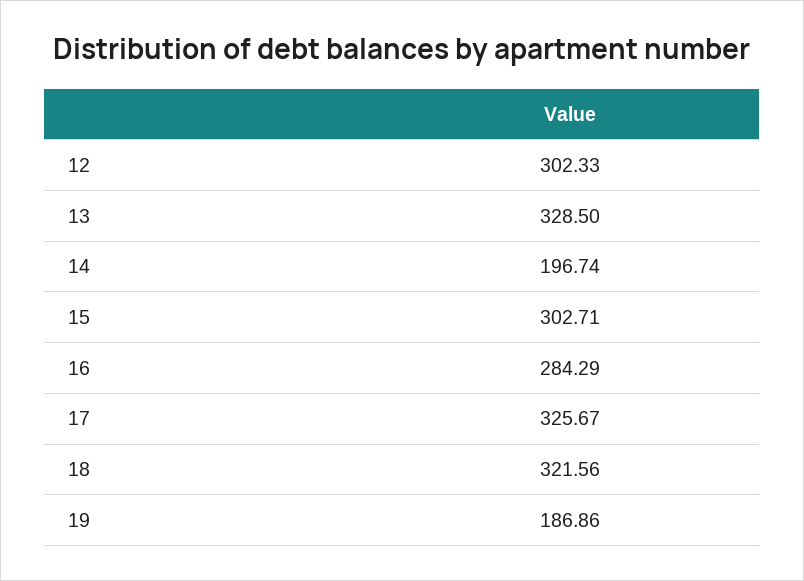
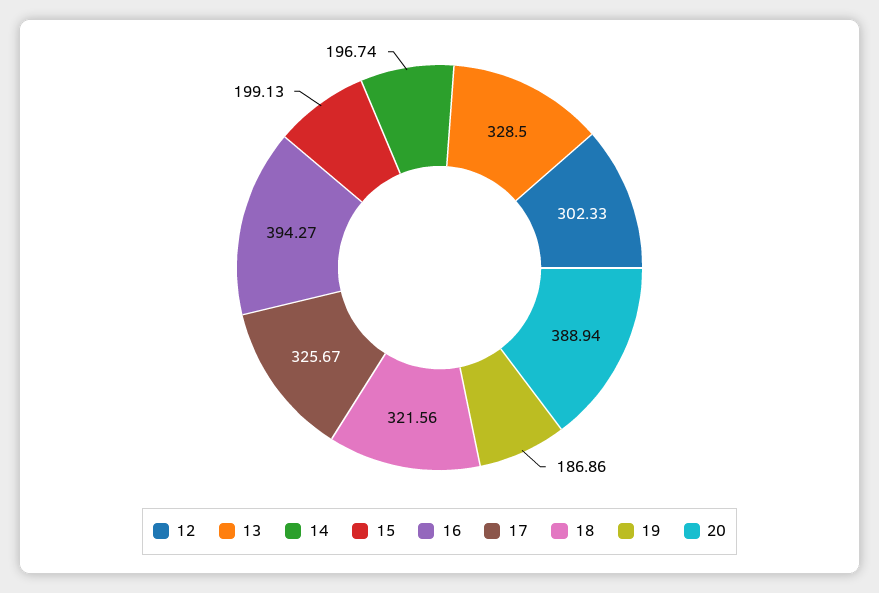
15: 302.71 -> 199.13
16: 284.29 -> 394.27
20: none -> 388.94

